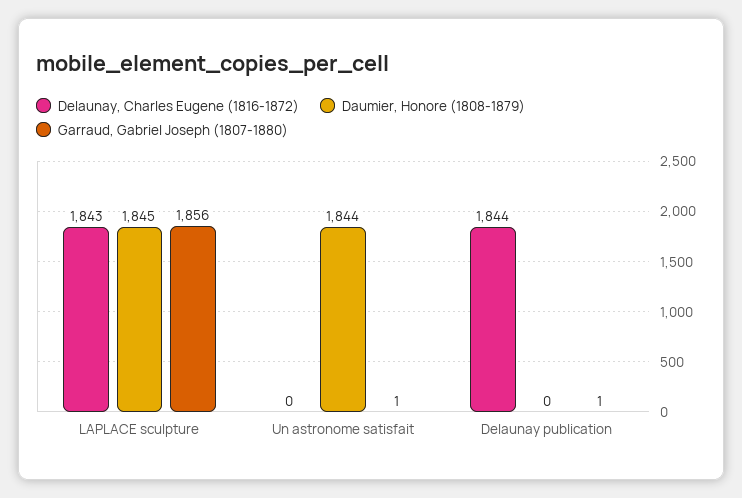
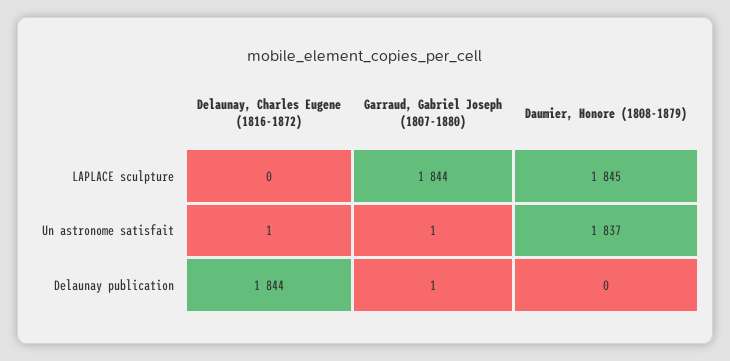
Delaunay, Charles Eugene (1816-1872), LAPLACE sculpture: 1843 -> 0
Garraud, Gabriel Joseph (1807-1880), LAPLACE sculpture: 1856 -> 1844
Delaunay, Charles Eugene (1816-1872), Un astronome satisfait: 0 -> 1
Daumier, Honore (1808-1879), Un astronome satisfait: 1844 -> 1837

